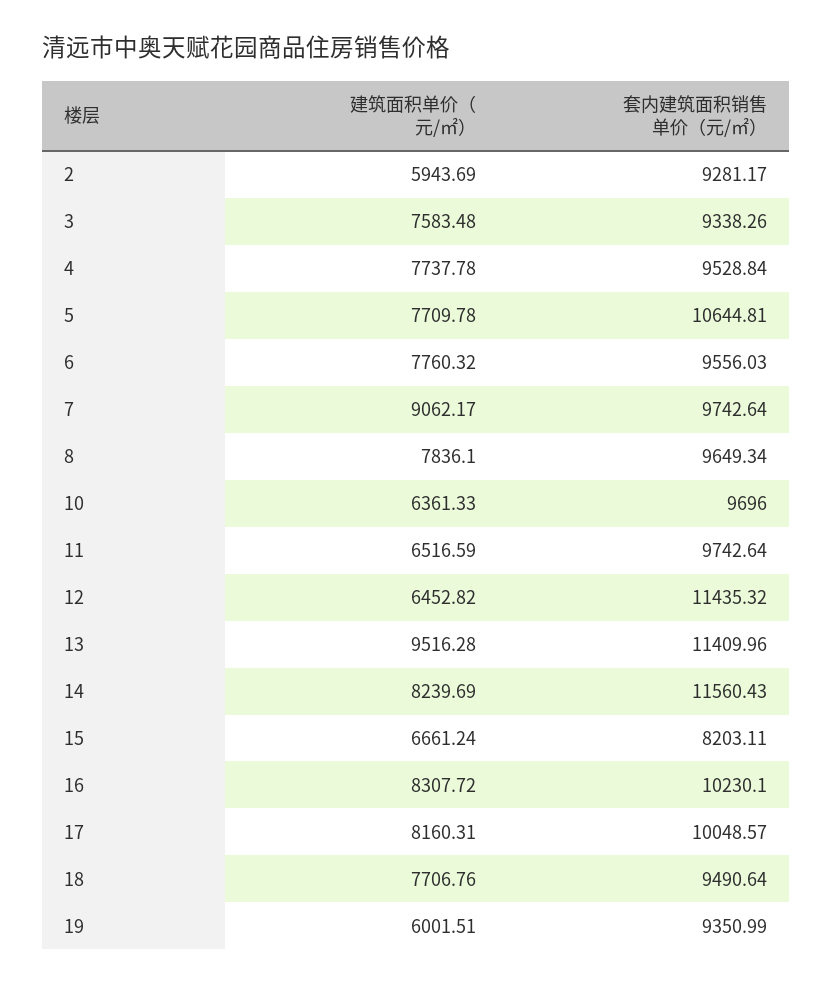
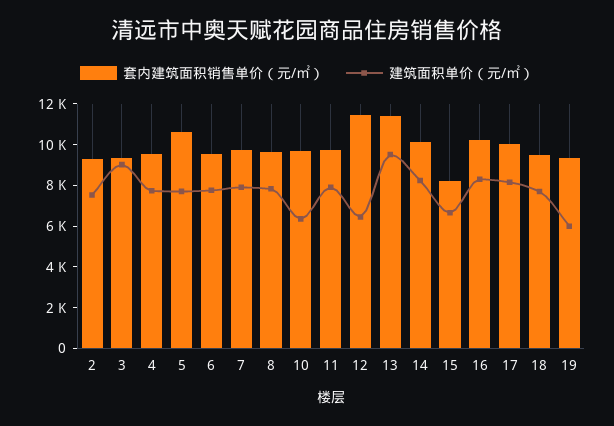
建筑面积单价（元/㎡）, 2: 5943.69 -> 7500
建筑面积单价（元/㎡）, 3: 7583.48 -> 9000
建筑面积单价（元/㎡）, 7: 9062.17 -> 8000
建筑面积单价（元/㎡）, 11: 6516.59 -> 8000
套内建筑面积销售单价（元/㎡）, 14: 11560.43 -> 10000

